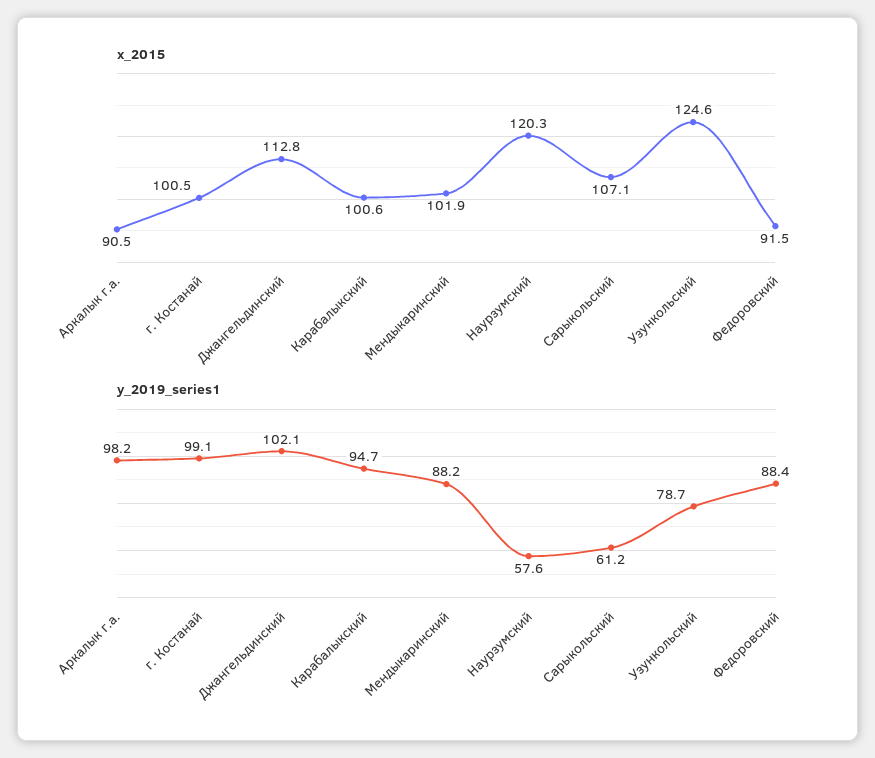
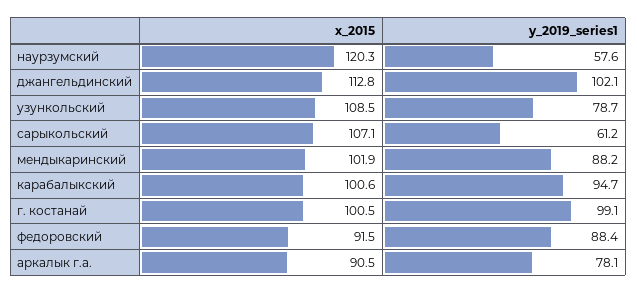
x_2015, Узункольский: 124.6 -> 108.5
y_2019_series1, Аркалык г.а.: 98.2 -> 78.1

